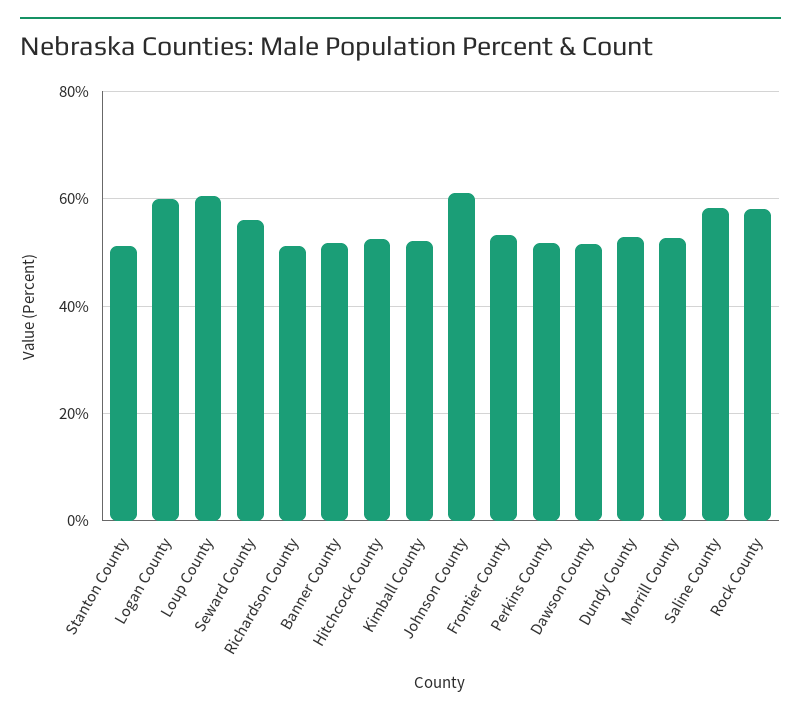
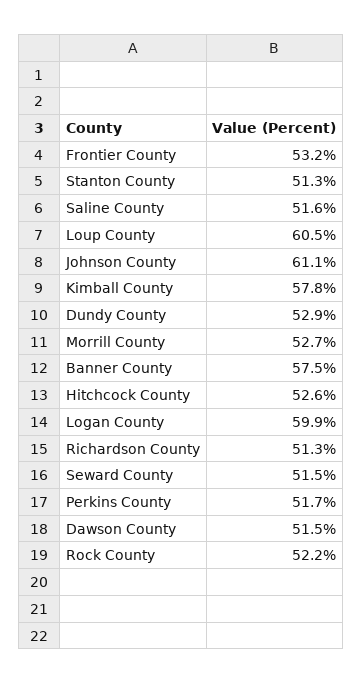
Seward County: 56 -> 51.5
Banner County: 52 -> 57.5
Kimball County: 52 -> 57.8
Saline County: 58 -> 51.6
Rock County: 58 -> 52.2

